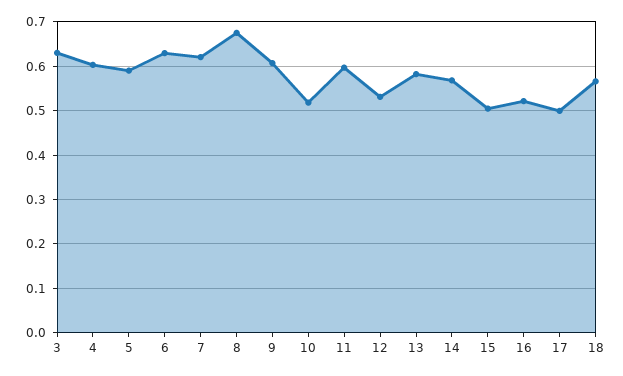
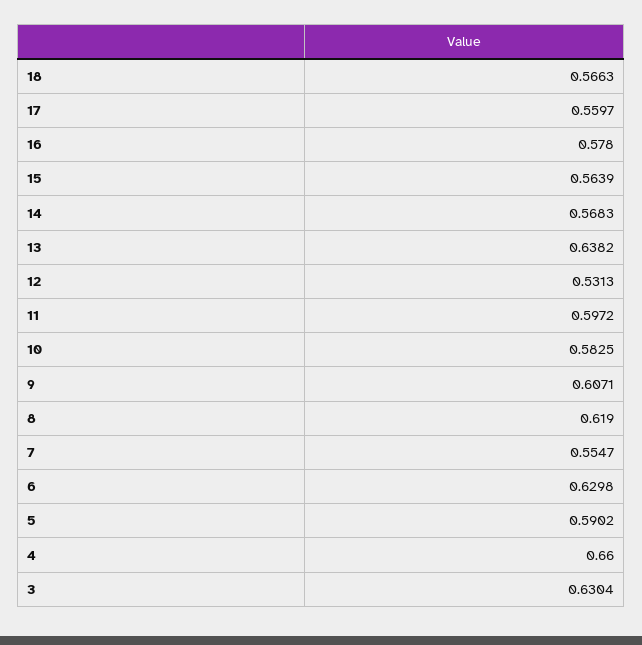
4: 0.6 -> 0.66
7: 0.62 -> 0.5547
8: 0.68 -> 0.619
10: 0.52 -> 0.5825
13: 0.58 -> 0.6382
15: 0.5 -> 0.5639
16: 0.52 -> 0.578
17: 0.5 -> 0.5597

